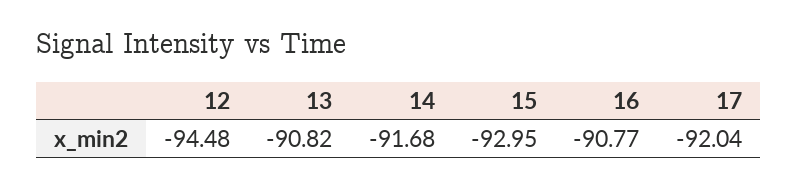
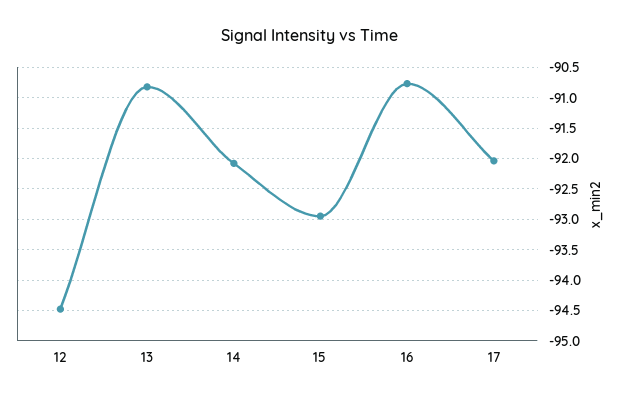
14: -91.68 -> -92.1

